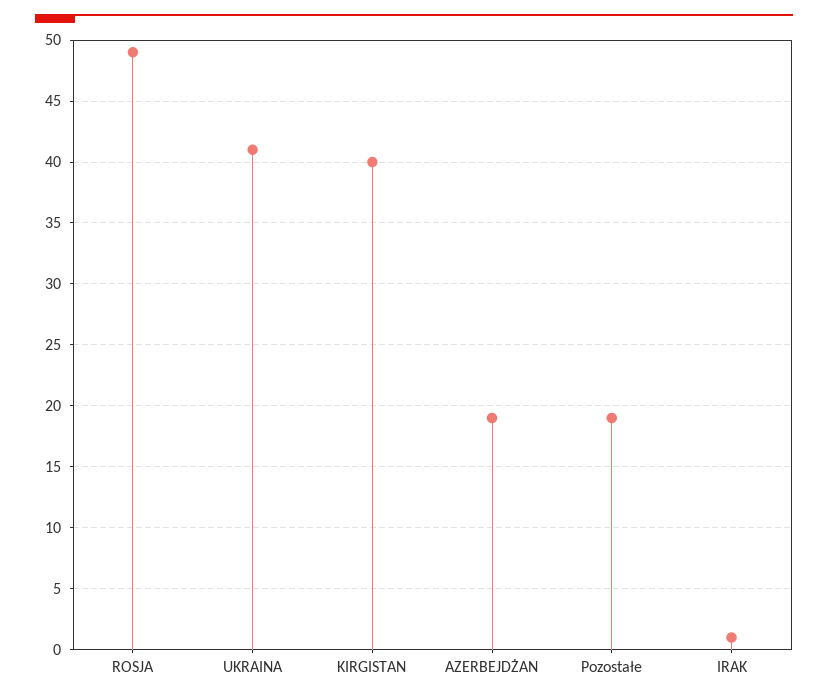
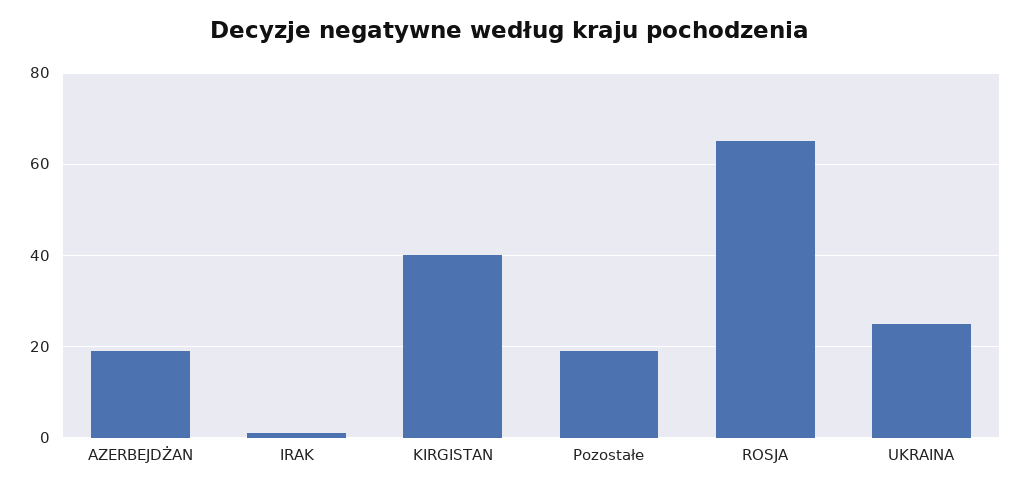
ROSJA: 49 -> 65
UKRAINA: 41 -> 25

